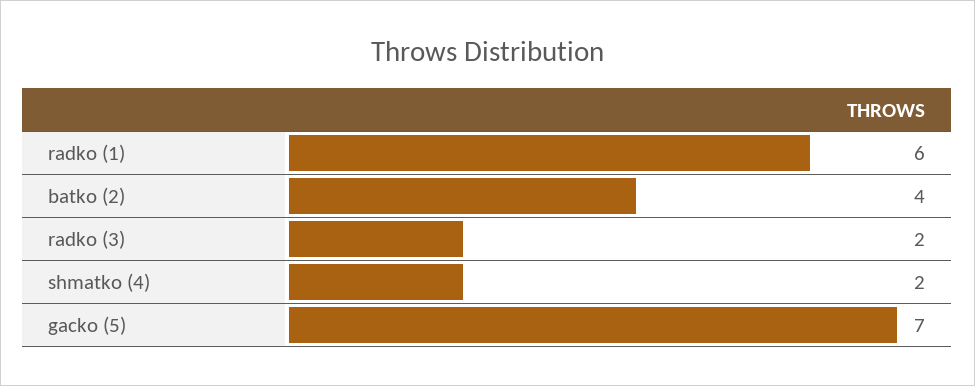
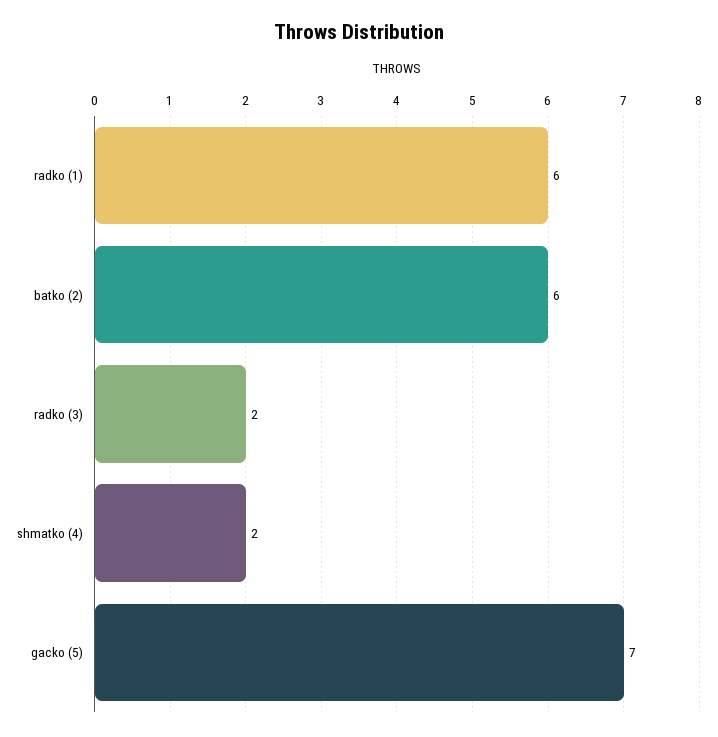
batko (2): 4 -> 6

